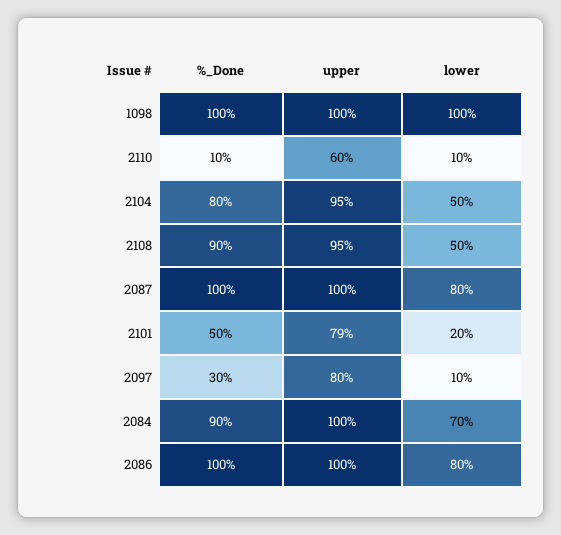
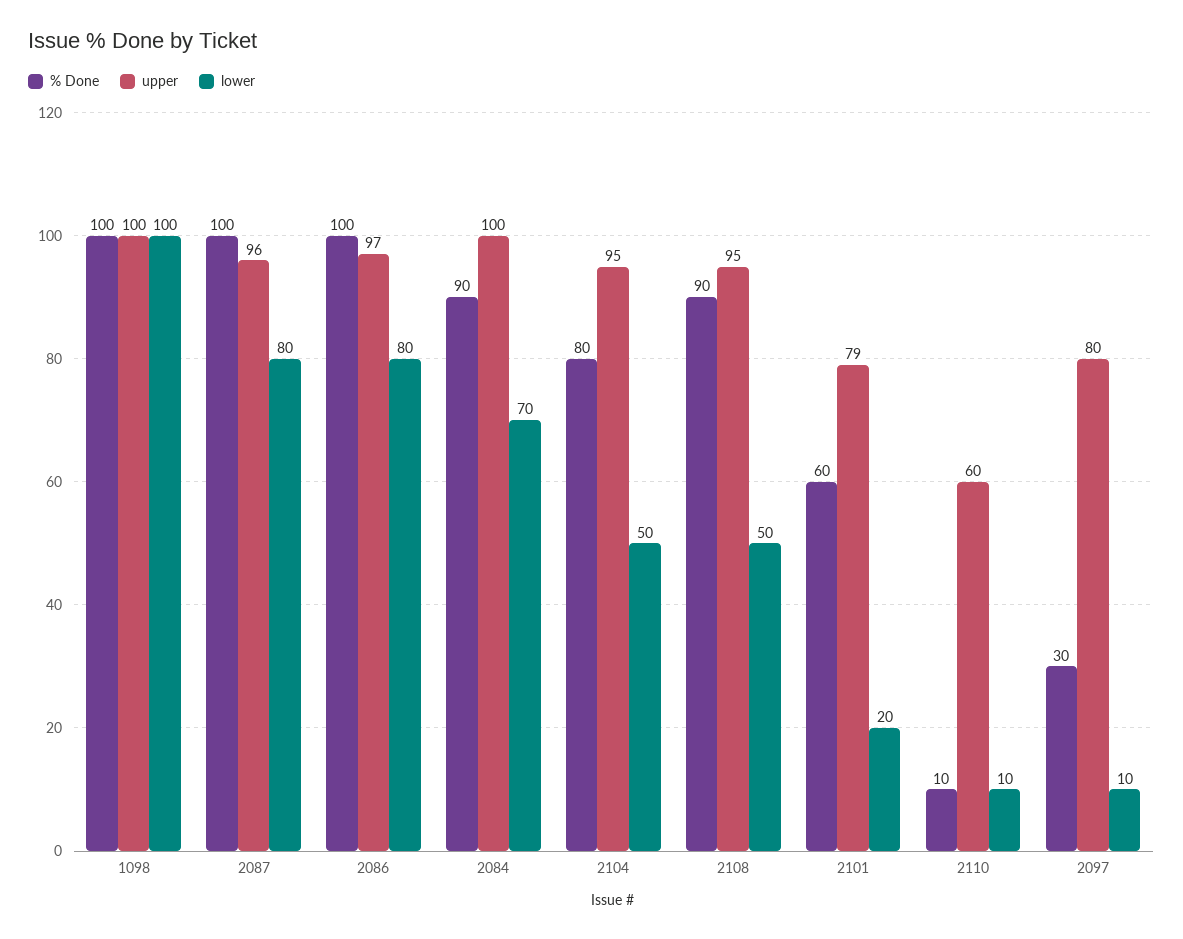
upper, 2087: 100 -> 96
%_Done, 2101: 50 -> 60
upper, 2086: 100 -> 97

